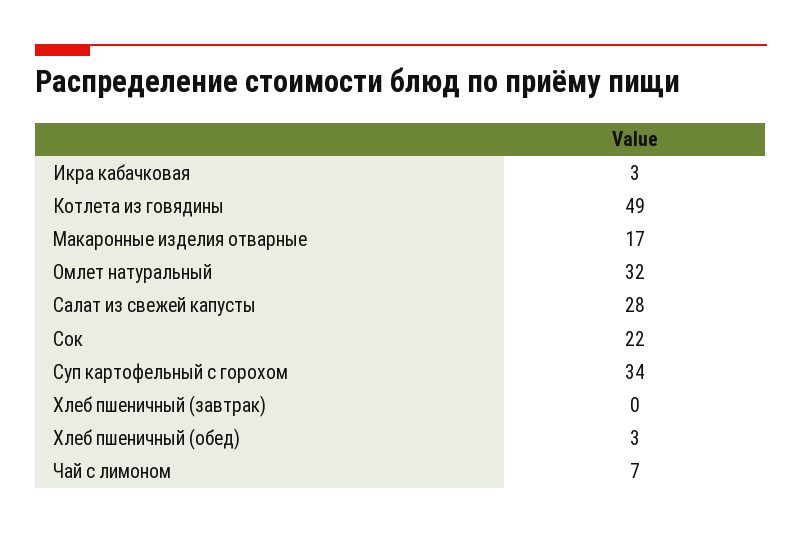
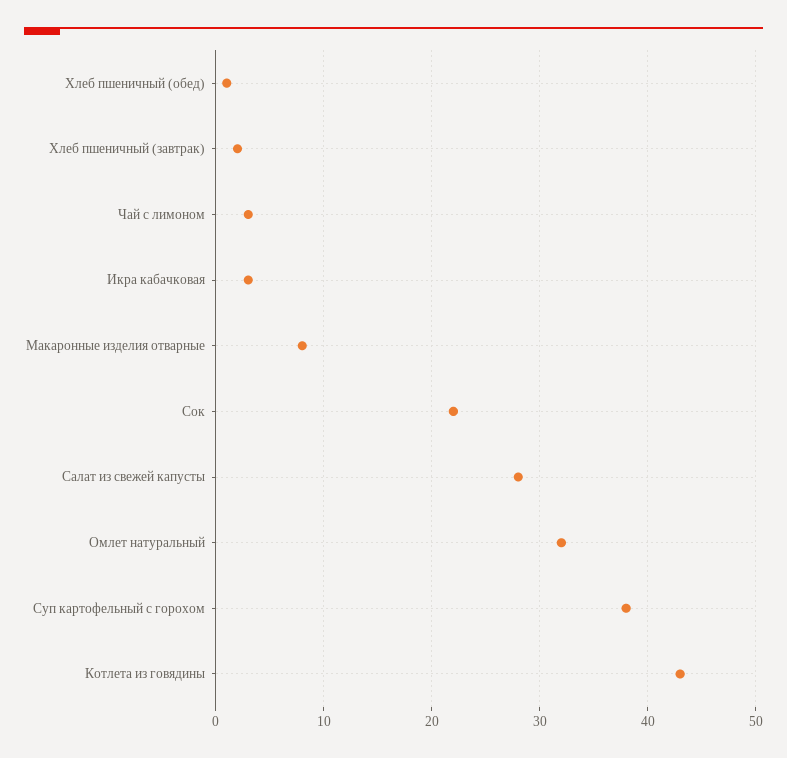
Котлета из говядины: 49 -> 43
Макаронные изделия отварные: 17 -> 8
Суп картофельный с горохом: 34 -> 38
Хлеб пшеничный (завтрак): 0 -> 2
Хлеб пшеничный (обед): 3 -> 1
Чай с лимоном: 7 -> 3

